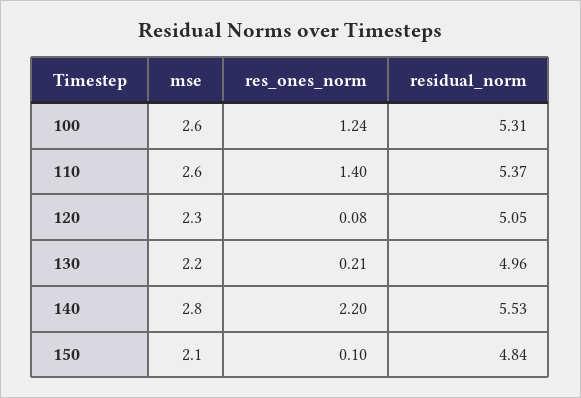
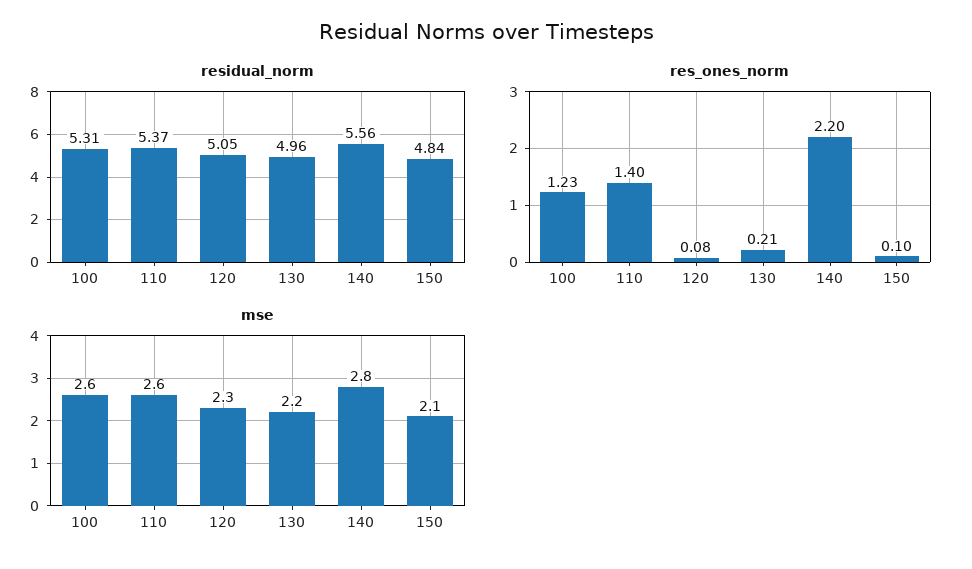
res_ones_norm, 100: 1.24 -> 1.23
residual_norm, 140: 5.53 -> 5.56

